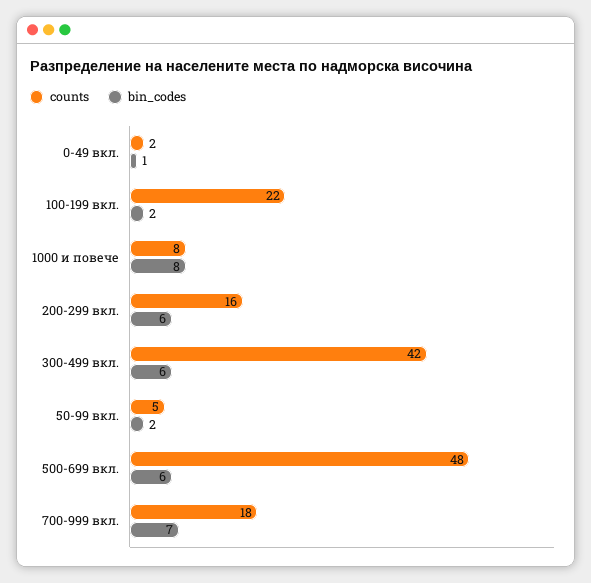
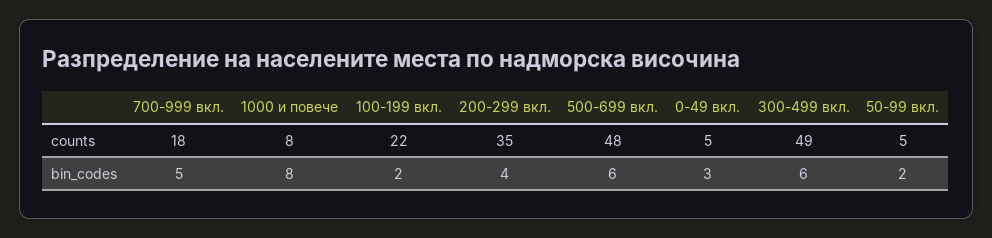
counts, 0-49 вкл.: 2 -> 5
bin_codes, 0-49 вкл.: 1 -> 3
counts, 200-299 вкл.: 16 -> 35
bin_codes, 200-299 вкл.: 6 -> 4
counts, 300-499 вкл.: 42 -> 49
bin_codes, 700-999 вкл.: 7 -> 5

